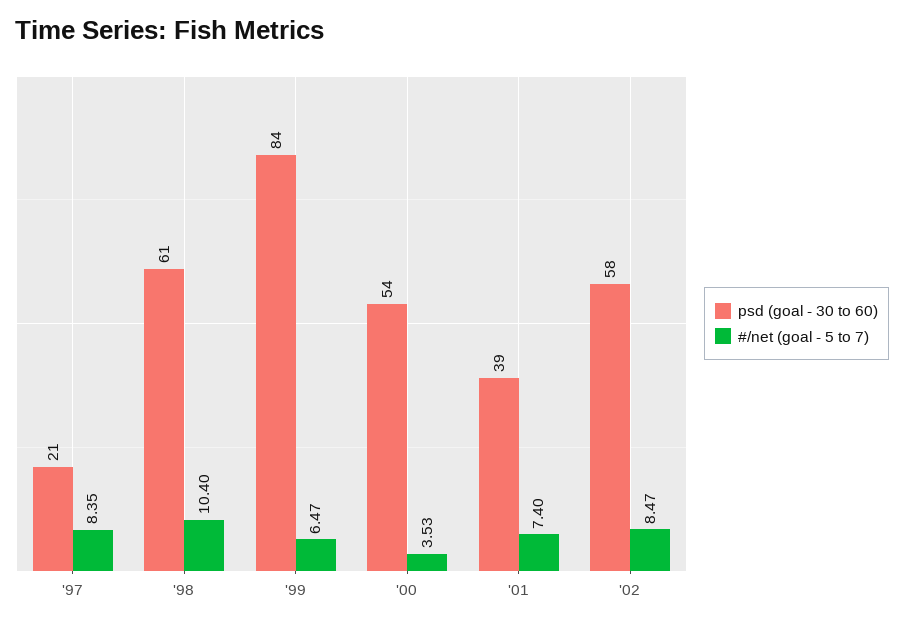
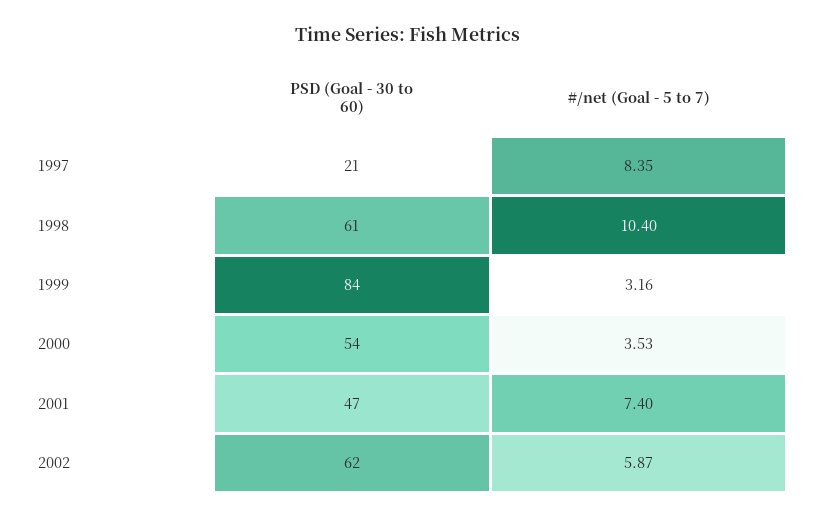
#/net (goal - 5 to 7), '99: 6.47 -> 3.16
psd (goal - 30 to 60), '01: 39 -> 47
psd (goal - 30 to 60), '02: 58 -> 62
#/net (goal - 5 to 7), '02: 8.47 -> 5.87

